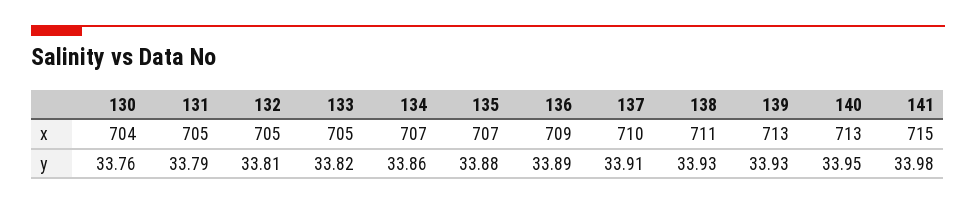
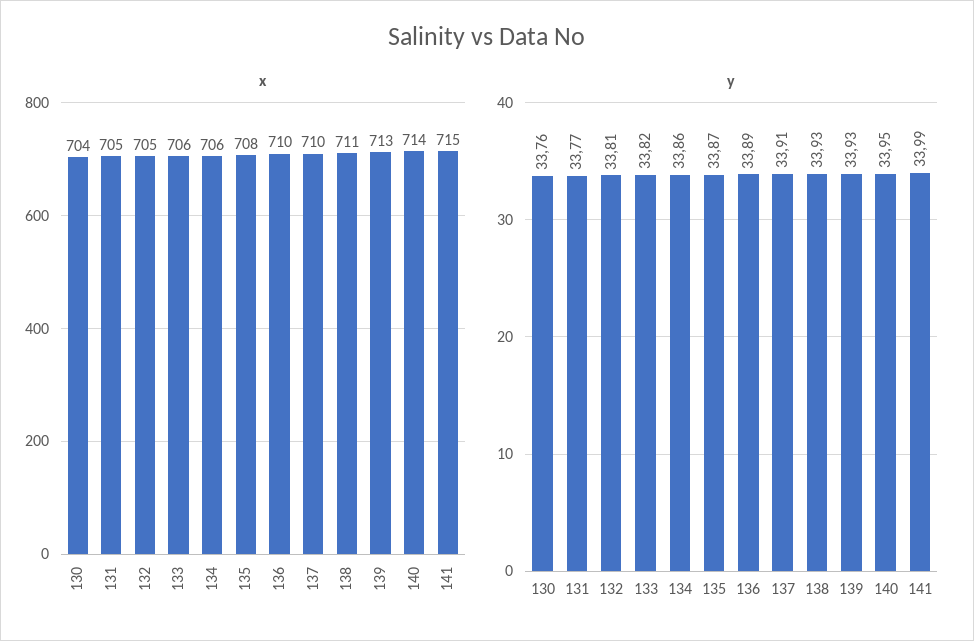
x, 133: 705 -> 706
x, 134: 707 -> 706
x, 135: 707 -> 708
x, 136: 709 -> 710
x, 140: 713 -> 714
y, 131: 33.79 -> 33.77
y, 135: 33.88 -> 33.87
y, 141: 33.98 -> 33.99

